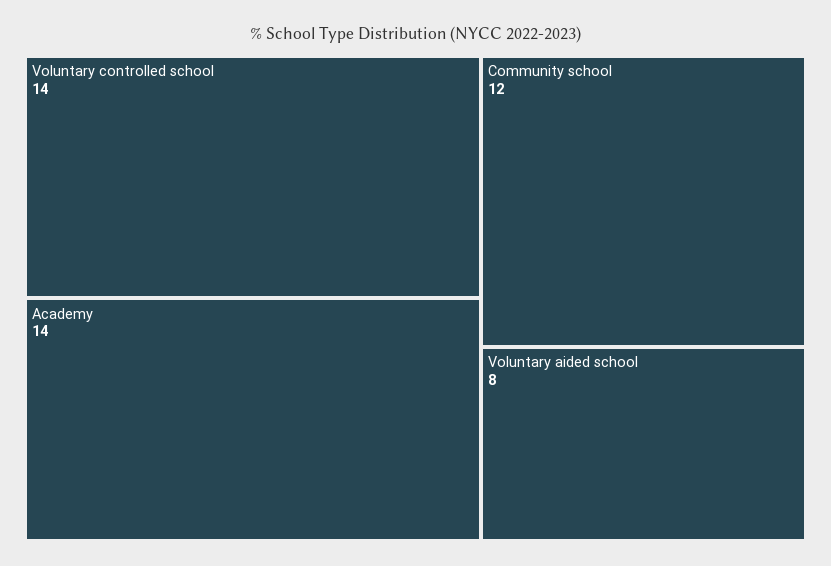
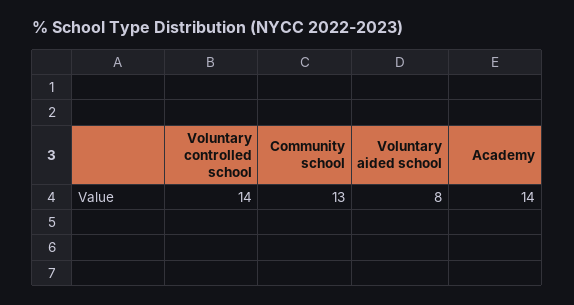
Community school: 12 -> 13

